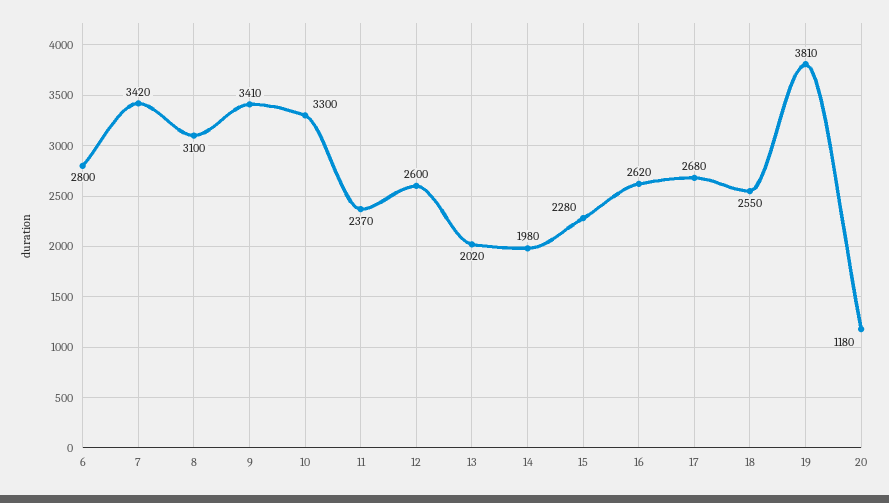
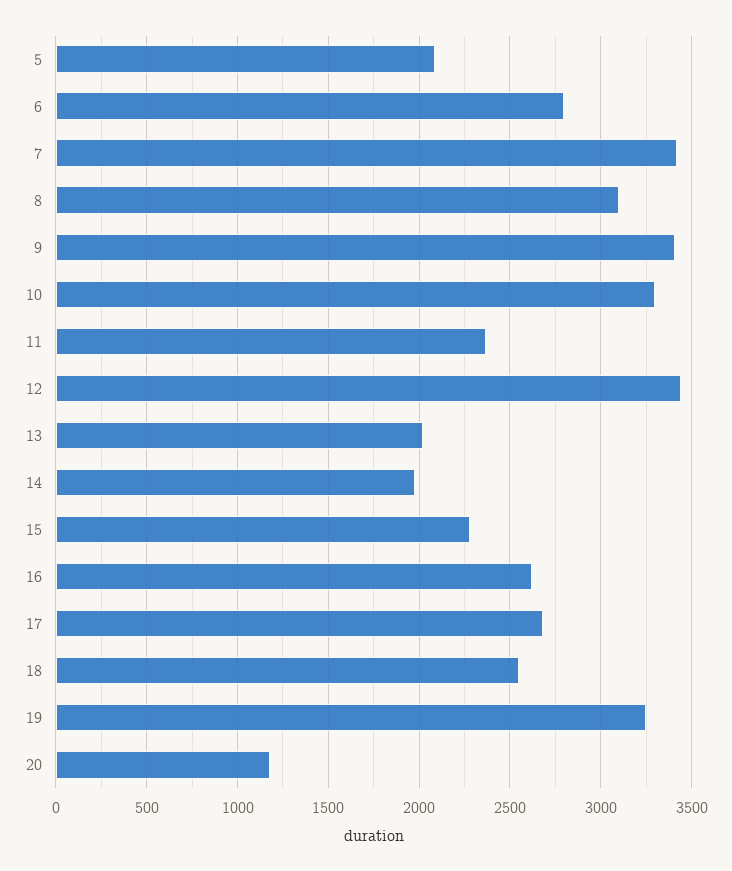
12: 2600 -> 3450
19: 3810 -> 3250
5: none -> 2100

